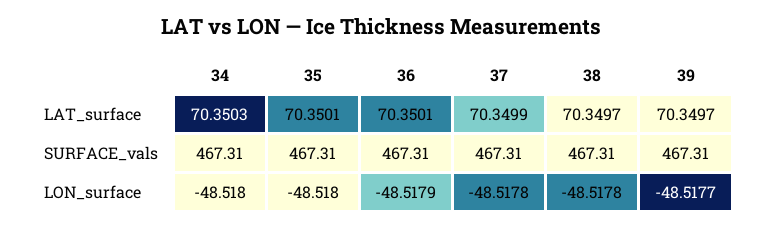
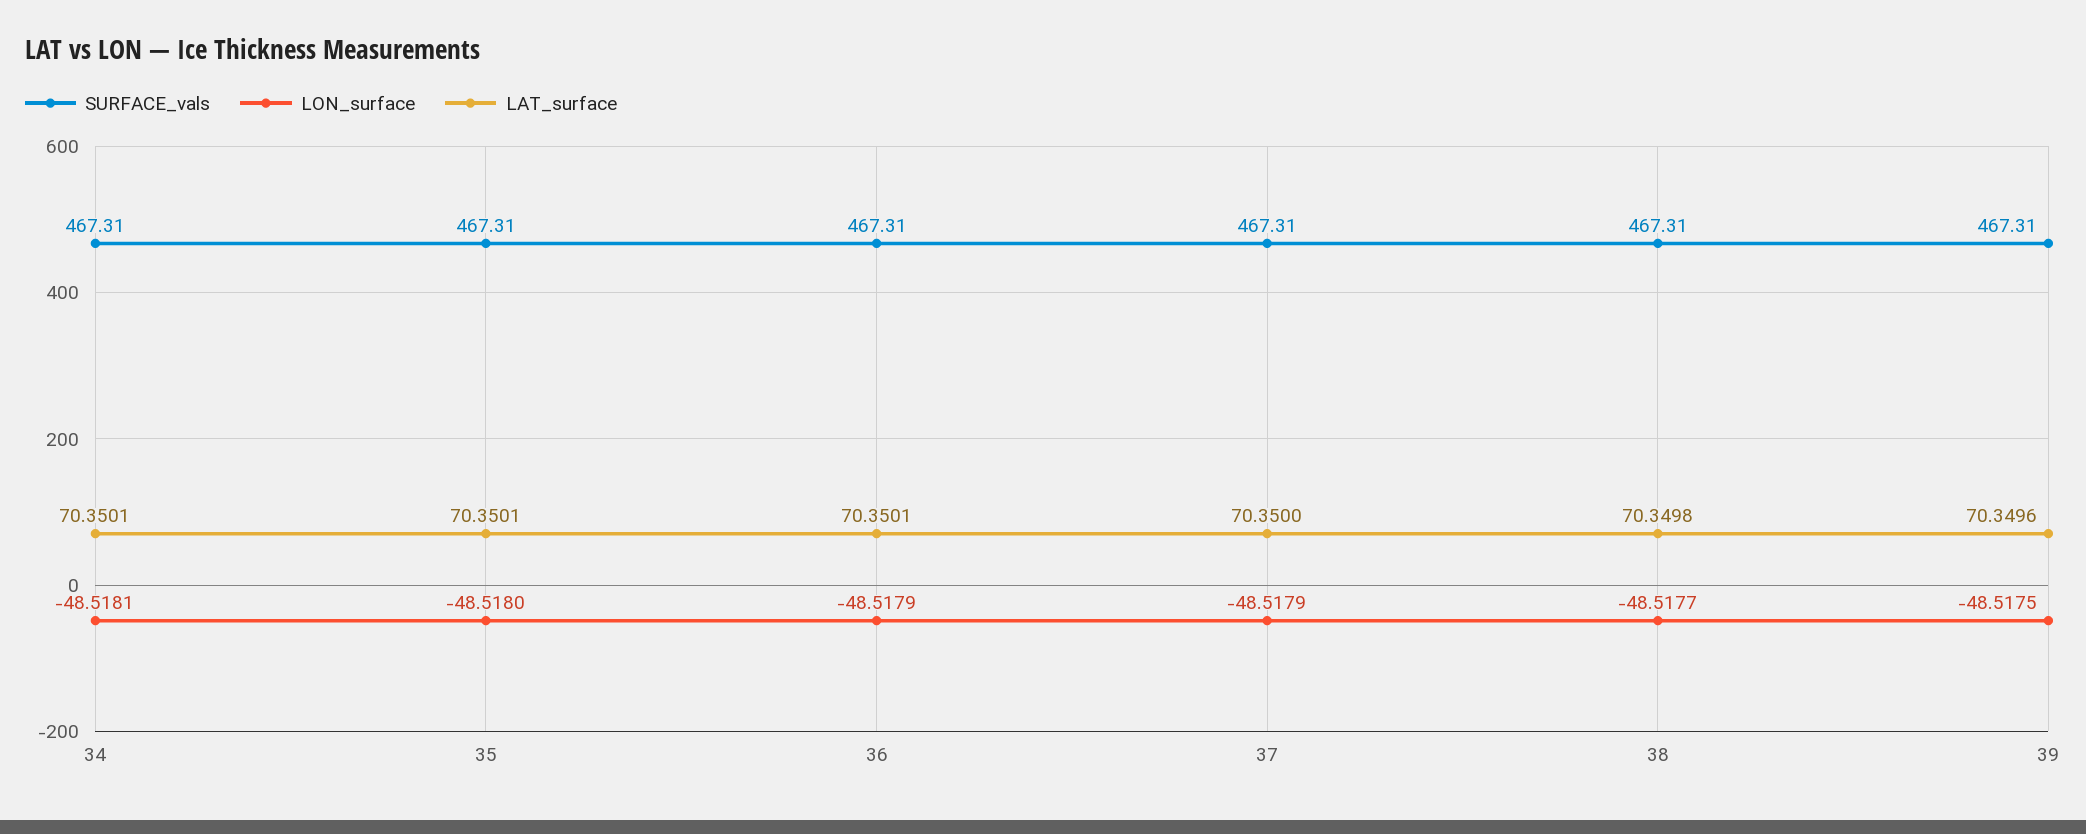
LAT_surface, 34: 70.3503 -> 70.3501
LAT_surface, 37: 70.3499 -> 70.35
LAT_surface, 38: 70.3497 -> 70.3498
LAT_surface, 39: 70.3497 -> 70.3496
LON_surface, 34: -48.518 -> -48.5181
LON_surface, 37: -48.5178 -> -48.5179
LON_surface, 38: -48.5178 -> -48.5177
LON_surface, 39: -48.5177 -> -48.5175

